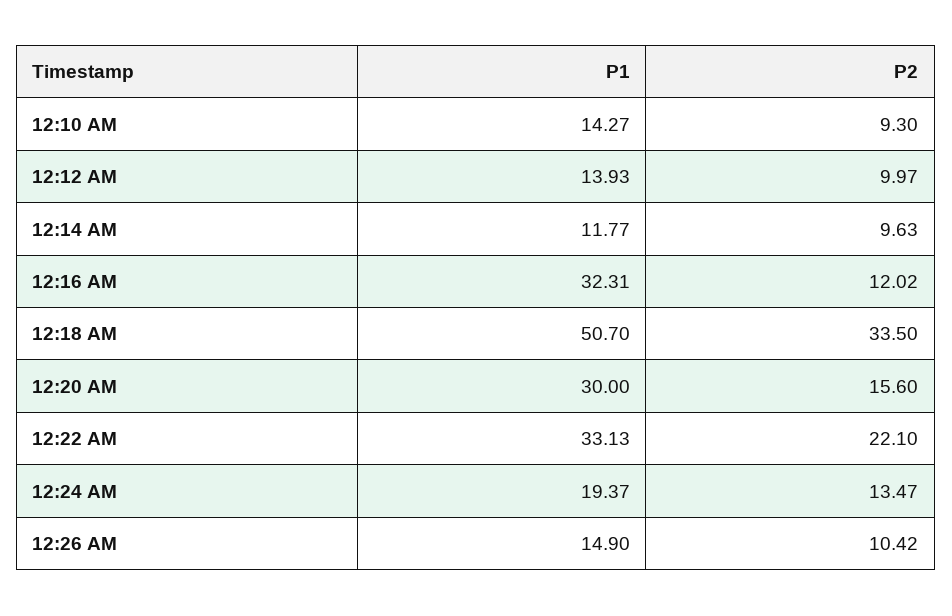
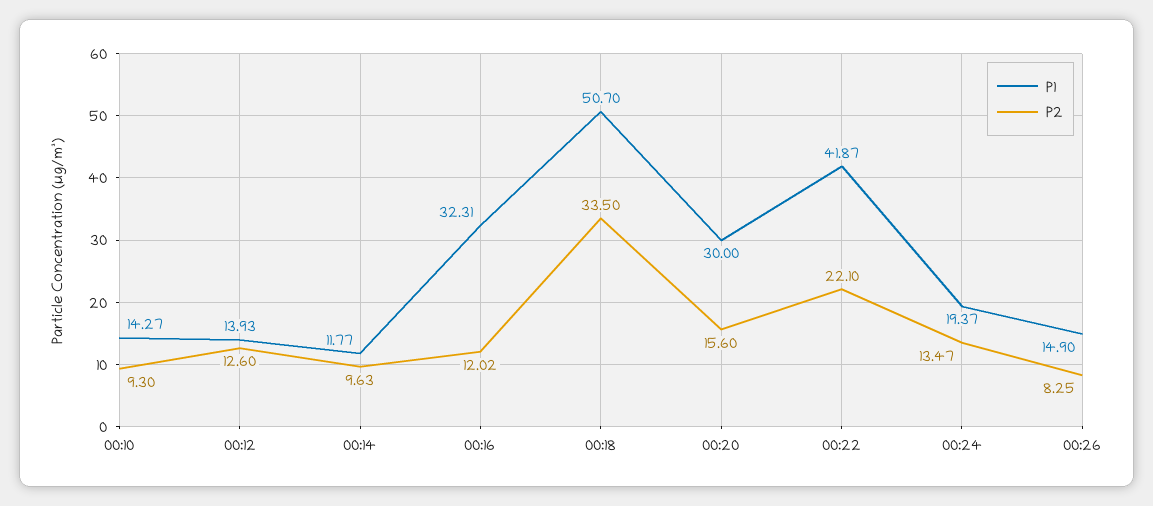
P2, 12:12 AM: 9.97 -> 12.6
P1, 12:22 AM: 33.13 -> 41.87
P2, 12:26 AM: 10.42 -> 8.25

